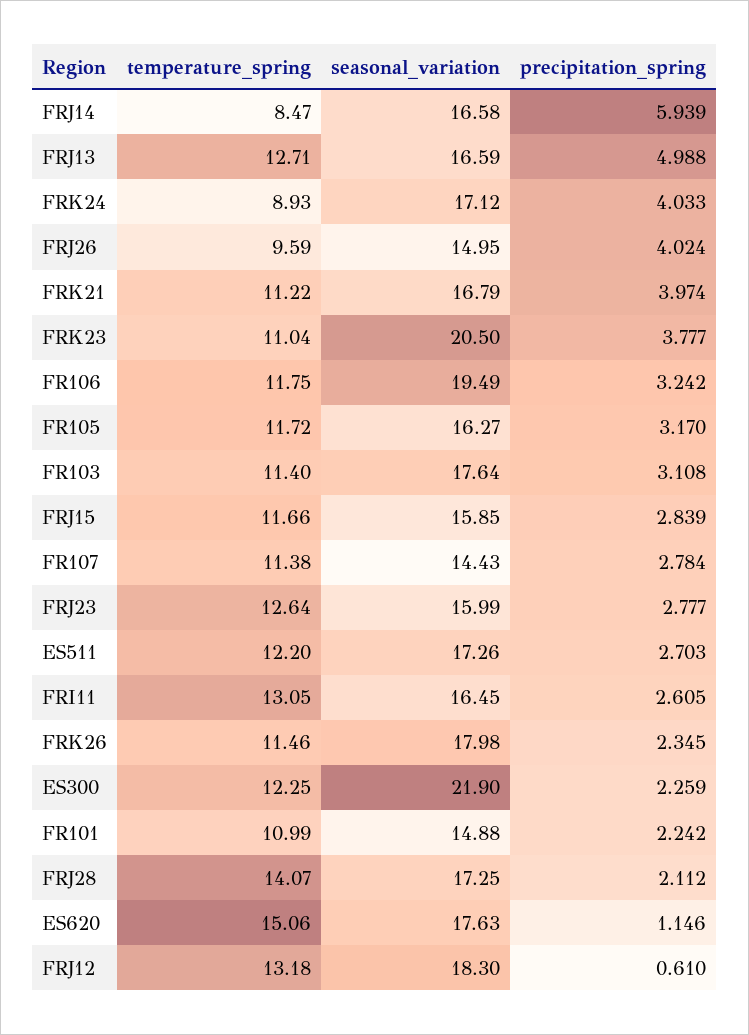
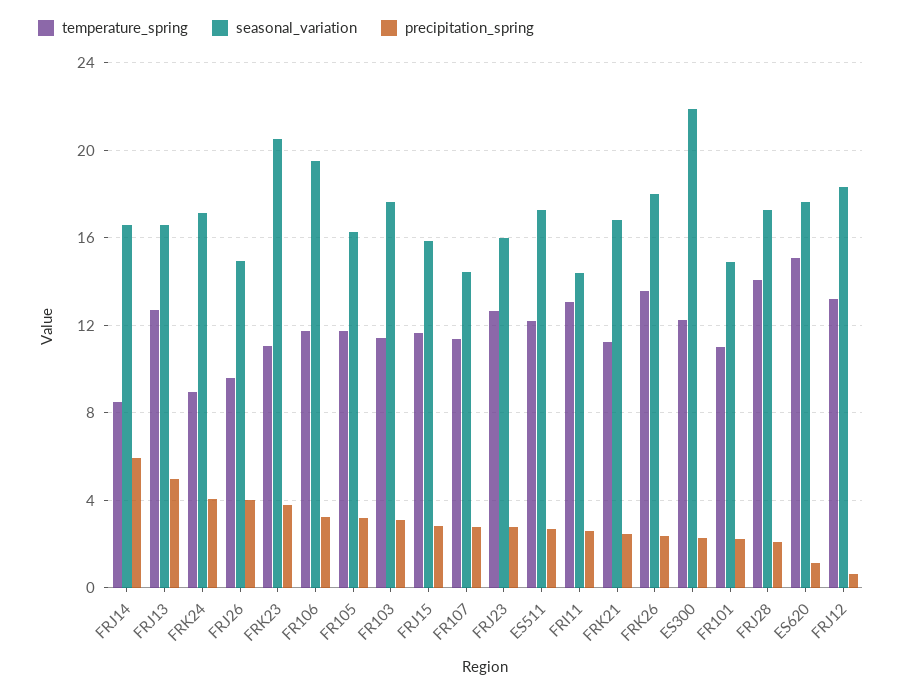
precipitation_spring, FRK21: 3.974 -> 2.5
seasonal_variation, FRI11: 16.45 -> 14.5
temperature_spring, FRK26: 11.46 -> 13.5

